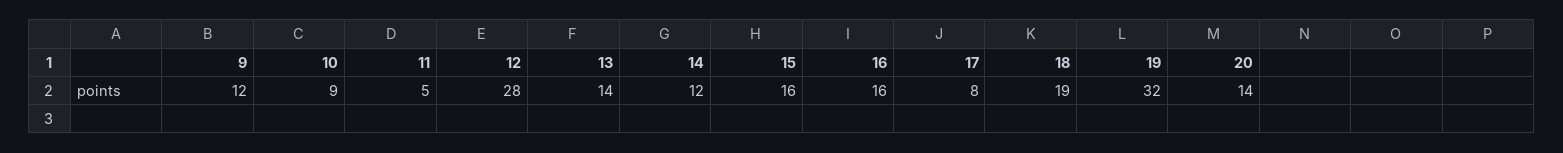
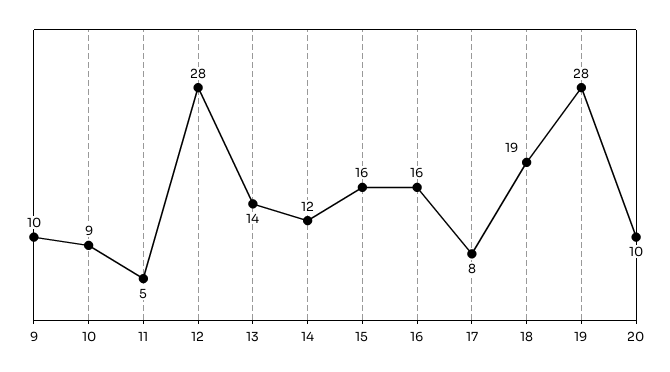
9: 12 -> 10
19: 32 -> 28
20: 14 -> 10

